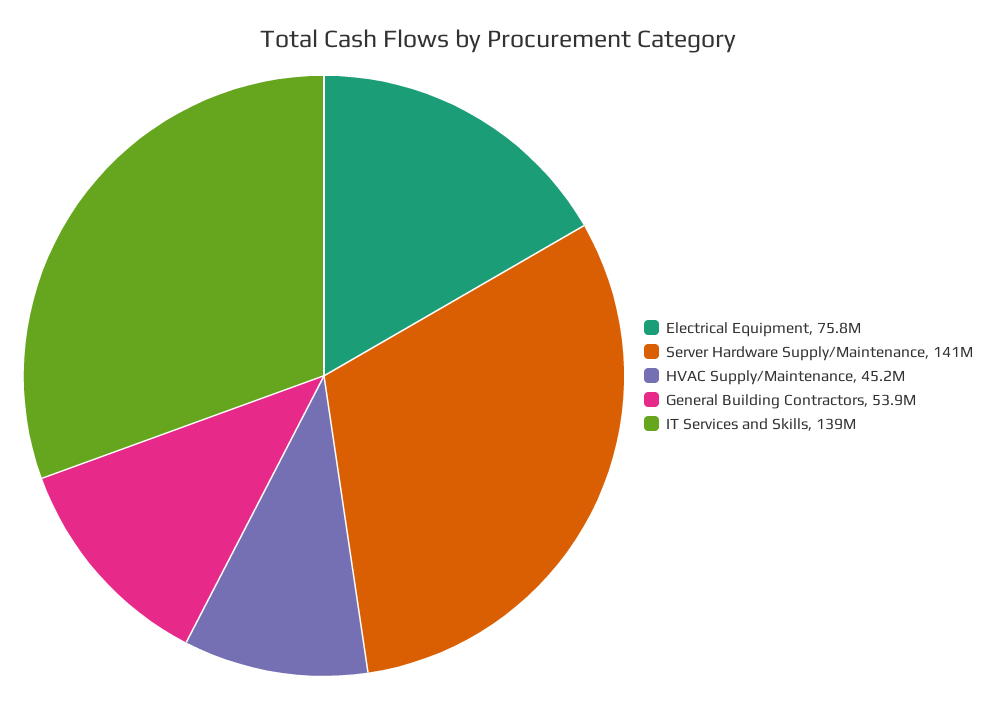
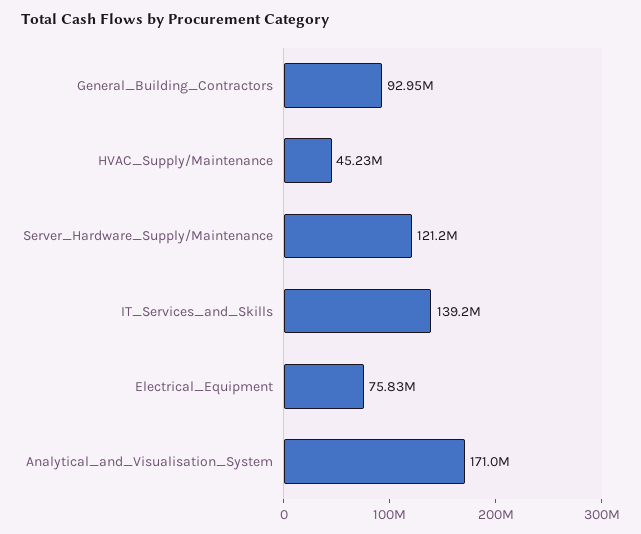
Server Hardware Supply/Maintenance: 141000000 -> 121200000
General Building Contractors: 53900000 -> 92950000
Analytical_and_Visualisation_System: none -> 171000000

